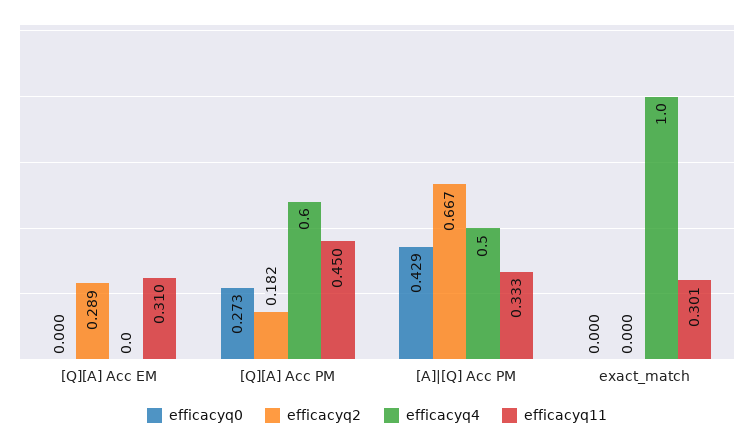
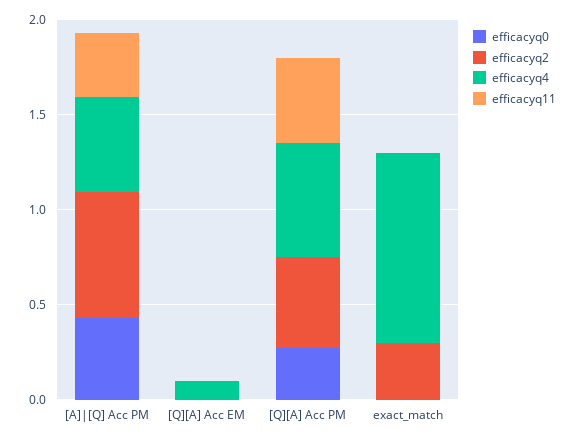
efficacyq2, [Q][A] Acc EM: 0.289 -> 0
efficacyq4, [Q][A] Acc EM: 0 -> 0.1
efficacyq11, [Q][A] Acc EM: 0.31 -> 0
efficacyq2, [Q][A] Acc PM: 0.182 -> 0.5
efficacyq2, exact_match: 0 -> 0.3
efficacyq11, exact_match: 0.301 -> 0

